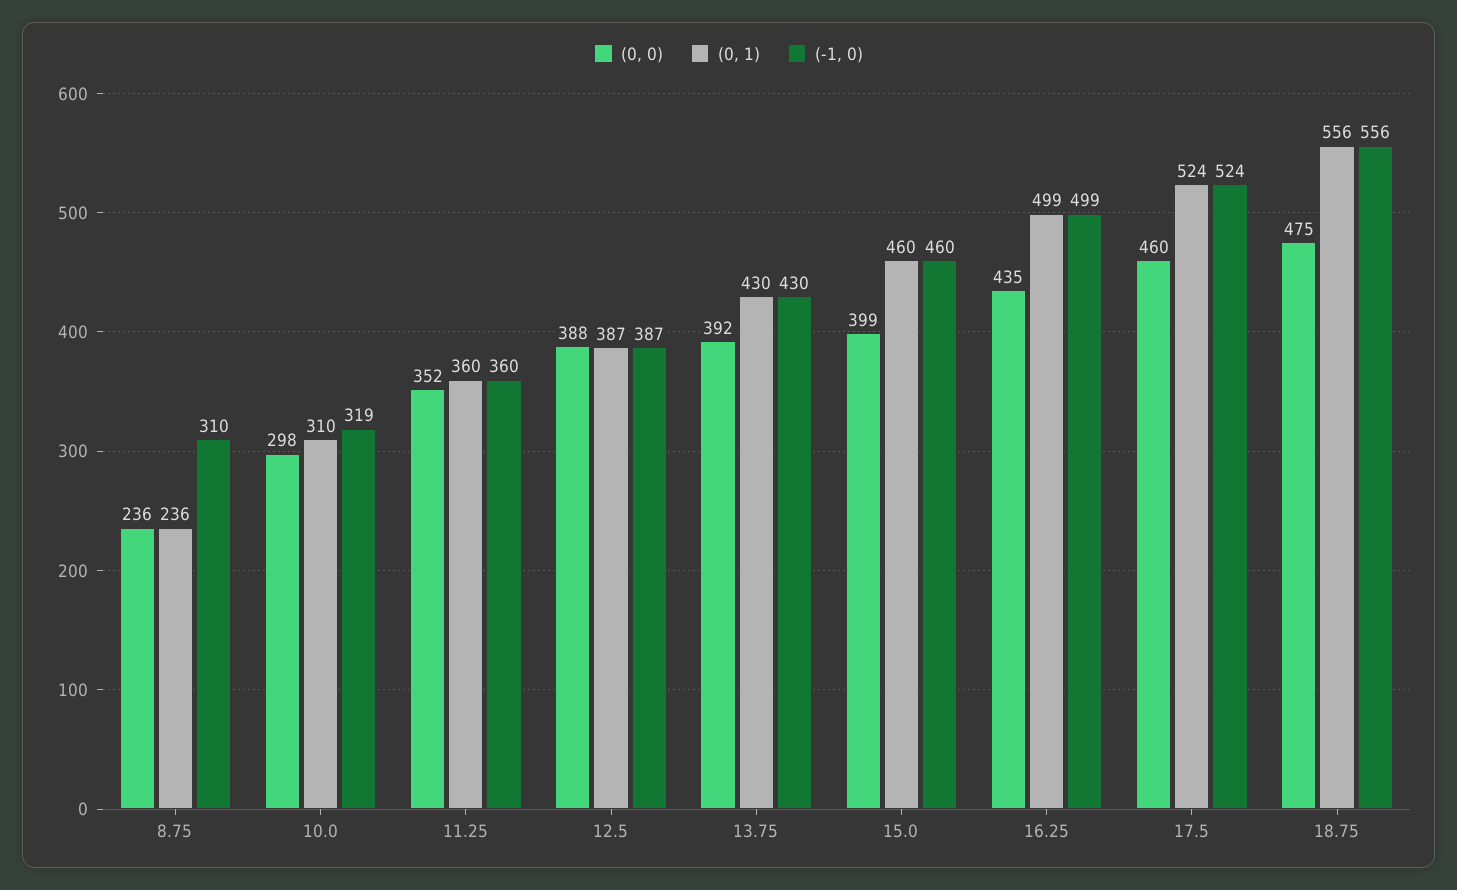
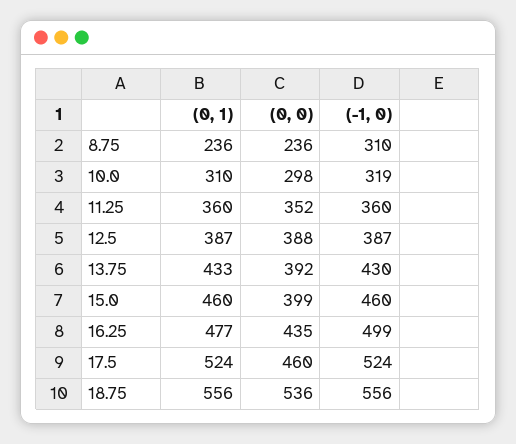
(0, 1), 13.75: 430 -> 433
(0, 1), 16.25: 499 -> 477
(0, 0), 18.75: 475 -> 536

